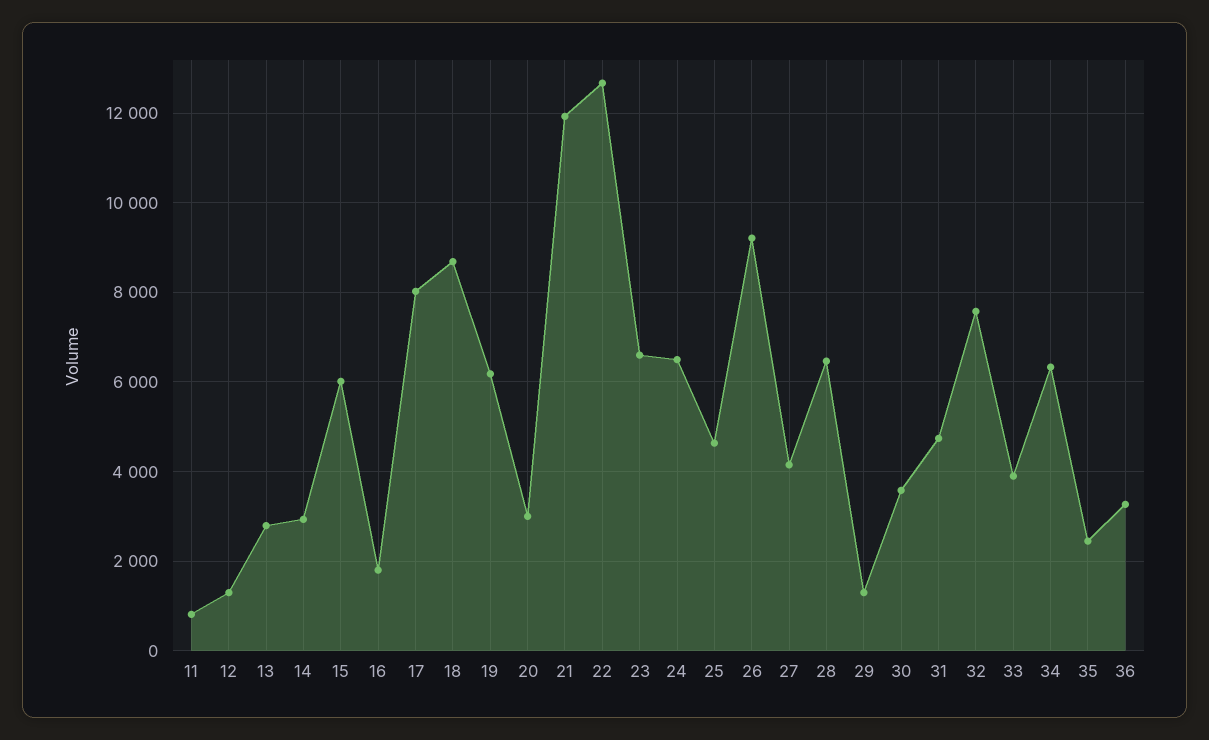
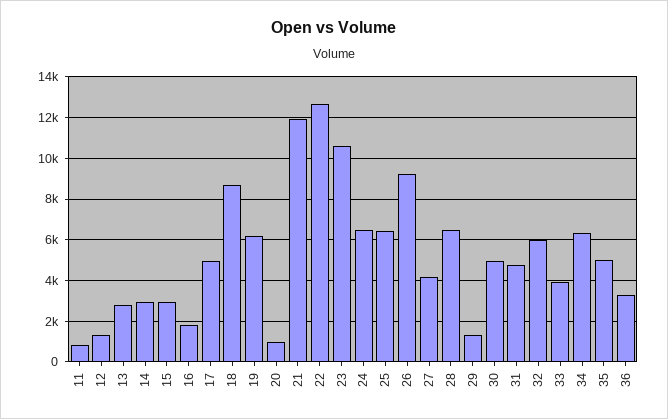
15: 6000 -> 3000
17: 8000 -> 5000
20: 3000 -> 1000
23: 6600 -> 10500
25: 4600 -> 6500
30: 3600 -> 5000
32: 7600 -> 6000
35: 2400 -> 5000

